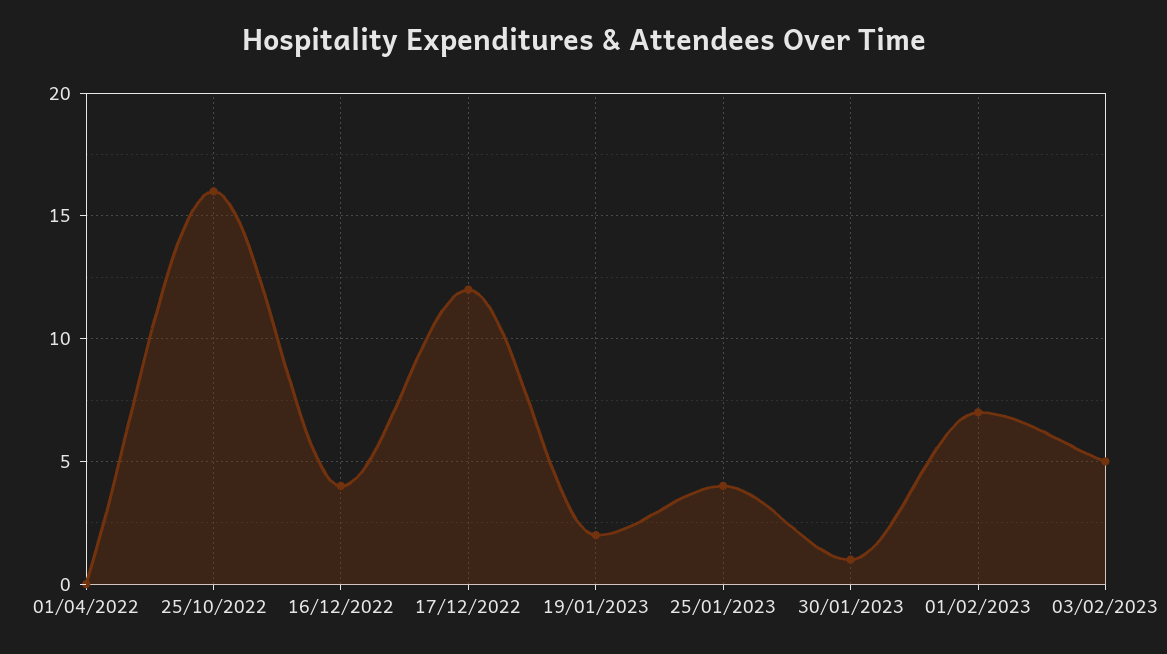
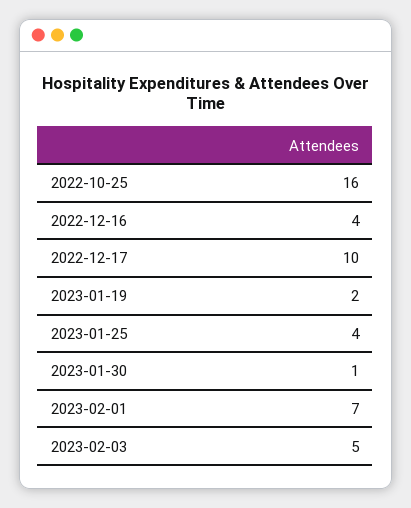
01/04/2022: 0 -> none
17/12/2022: 12 -> 10

